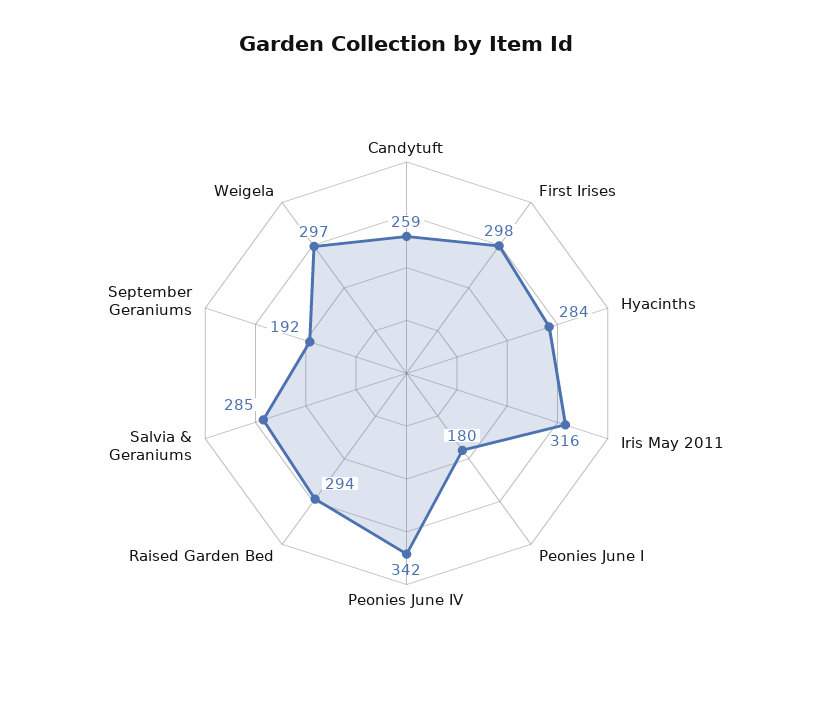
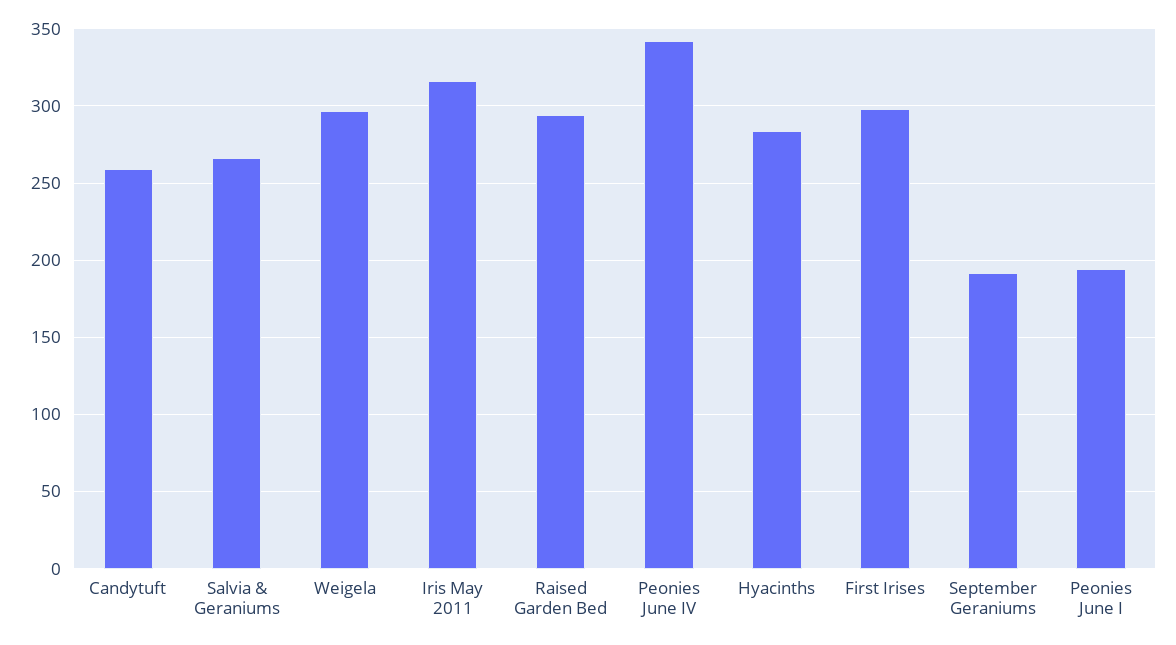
Peonies June I: 180 -> 195
Salvia & Geraniums: 285 -> 265

